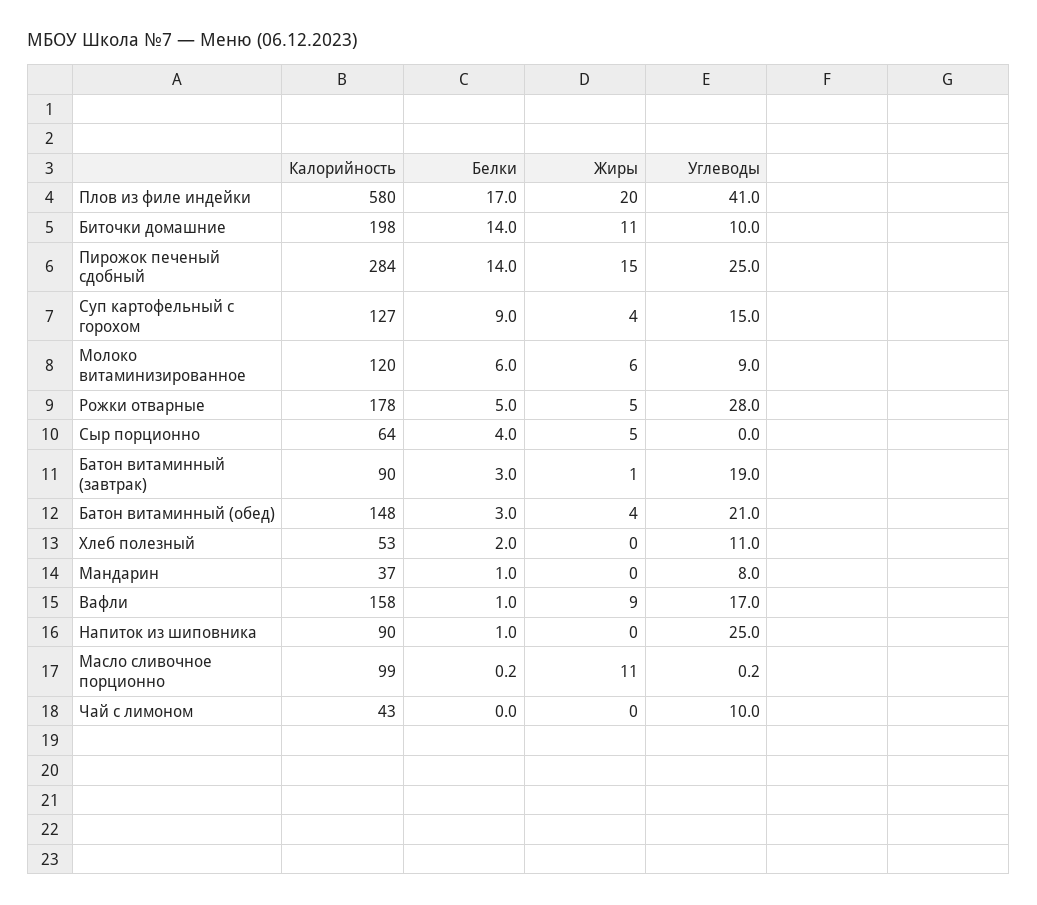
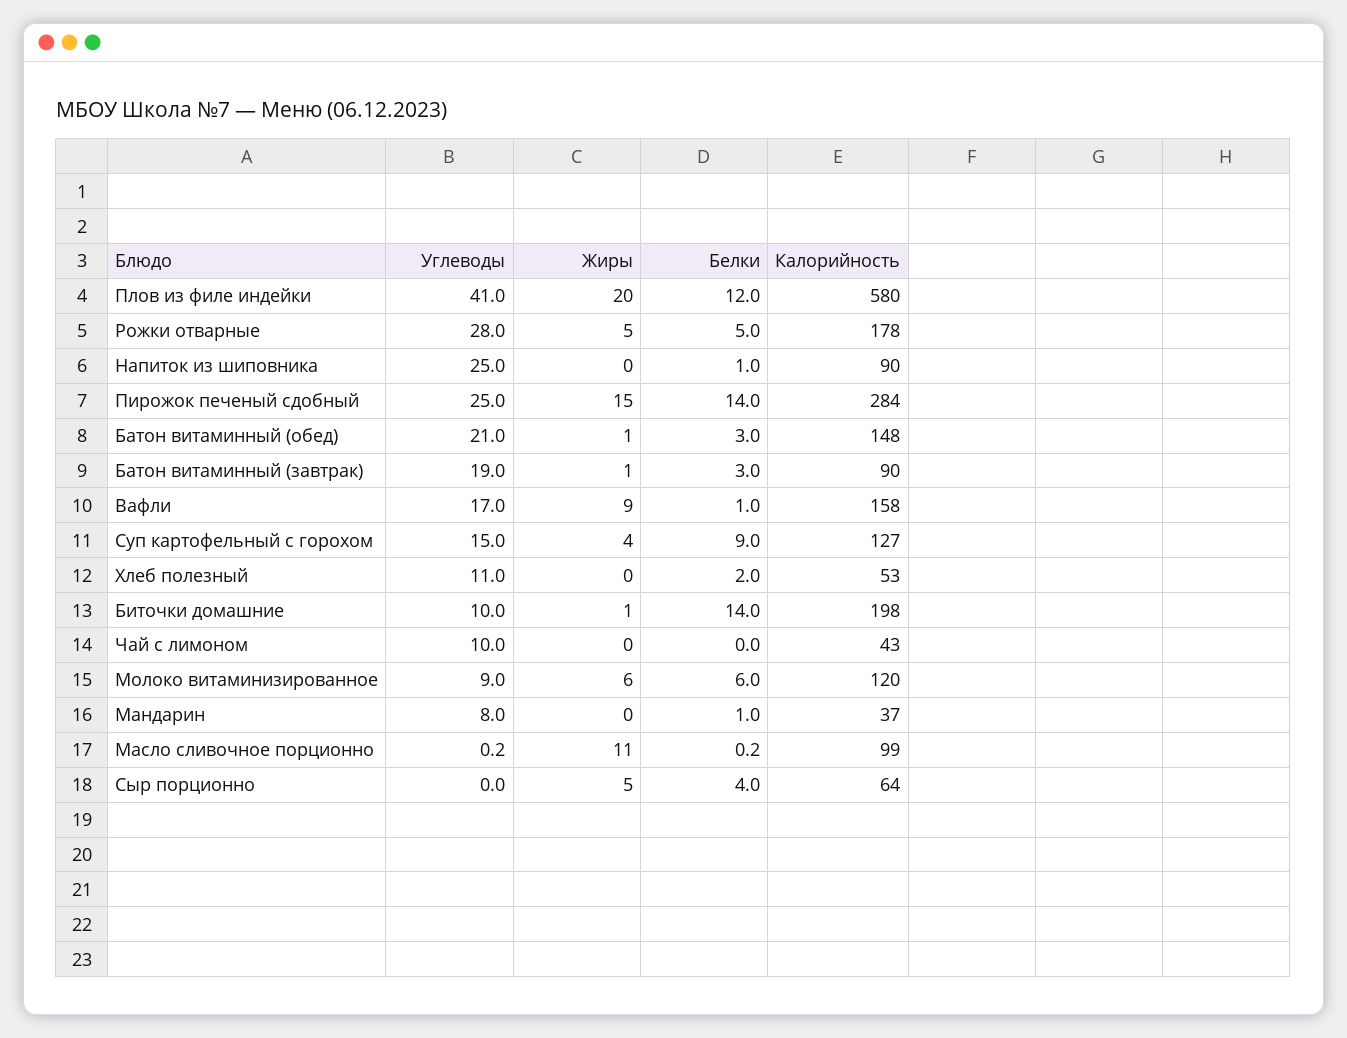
Белки, Плов из филе индейки: 17 -> 12
Жиры, Биточки домашние: 11 -> 1
Жиры, Батон витаминный (обед): 4 -> 1

